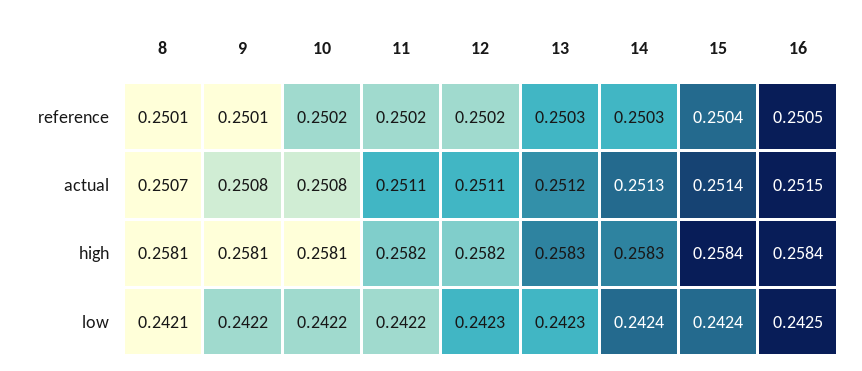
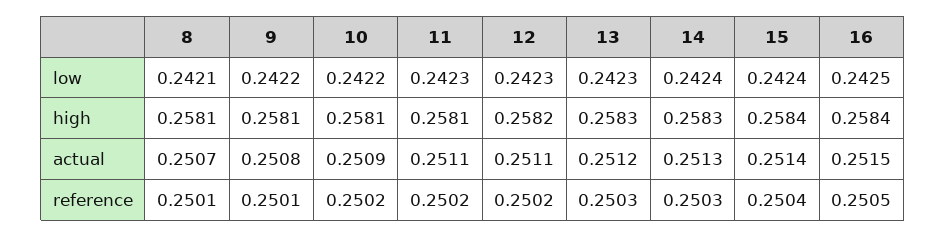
10, actual: 0.2508 -> 0.2509
11, high: 0.2582 -> 0.2581
11, low: 0.2422 -> 0.2423

